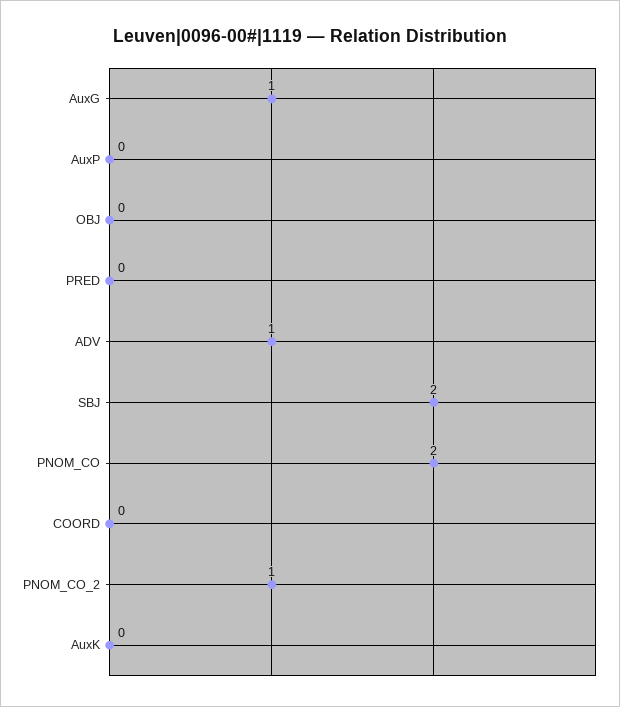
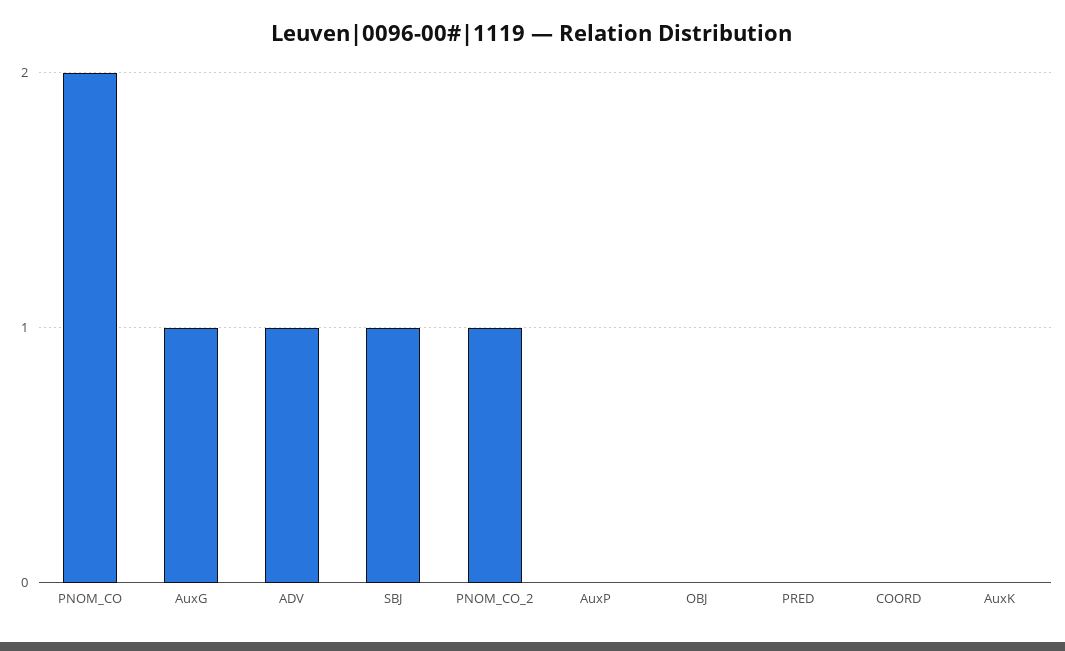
SBJ: 2 -> 1

